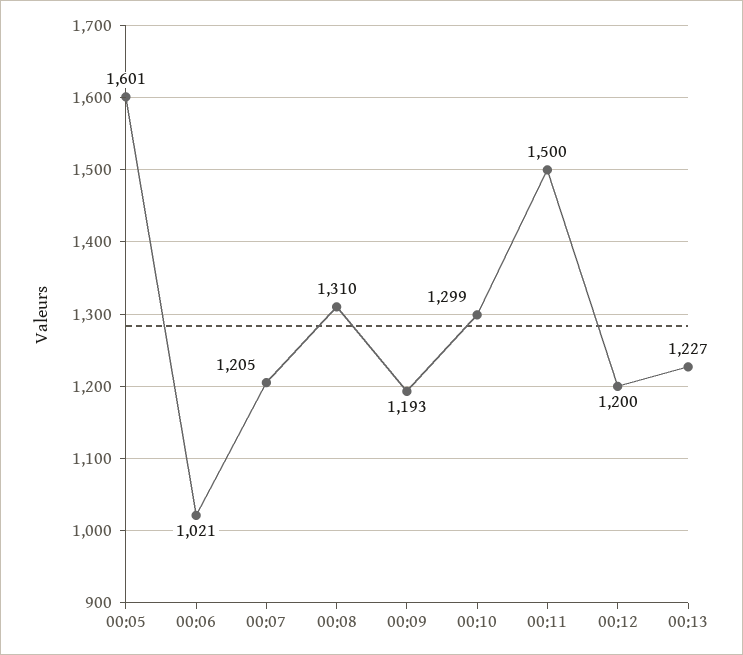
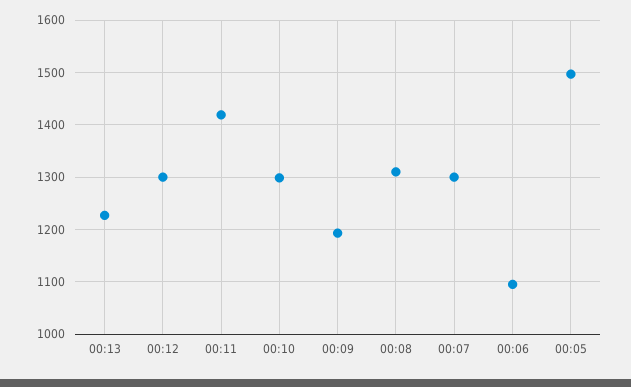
00:05: 1601 -> 1500
00:06: 1021 -> 1100
00:07: 1205 -> 1300
00:11: 1500 -> 1420
00:12: 1200 -> 1300

